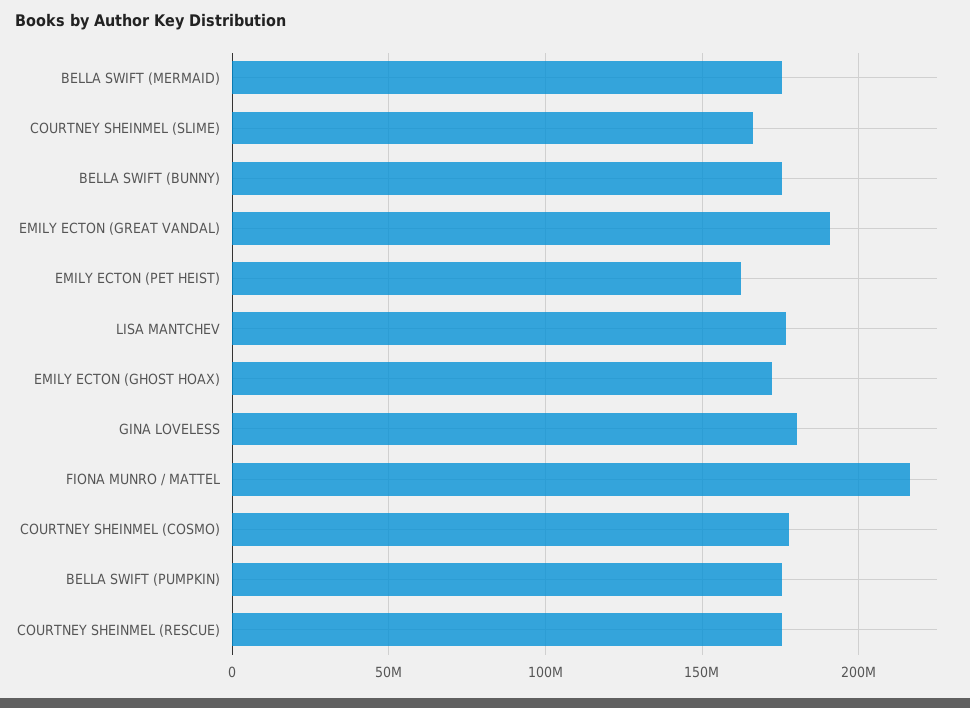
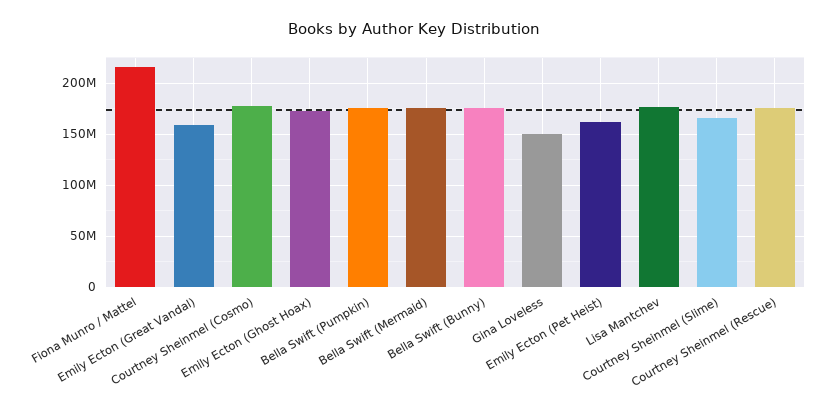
EMILY ECTON (GREAT VANDAL): 190000000 -> 160000000
GINA LOVELESS: 180000000 -> 150000000

